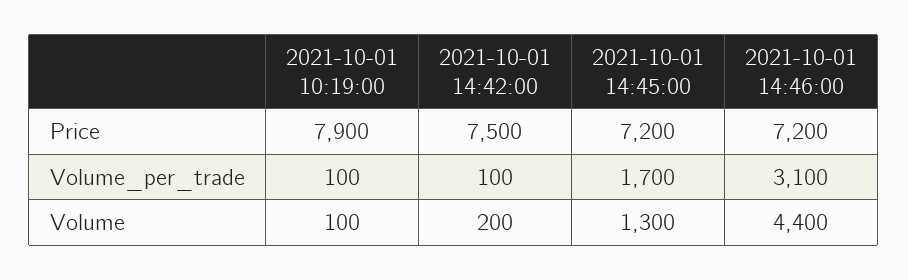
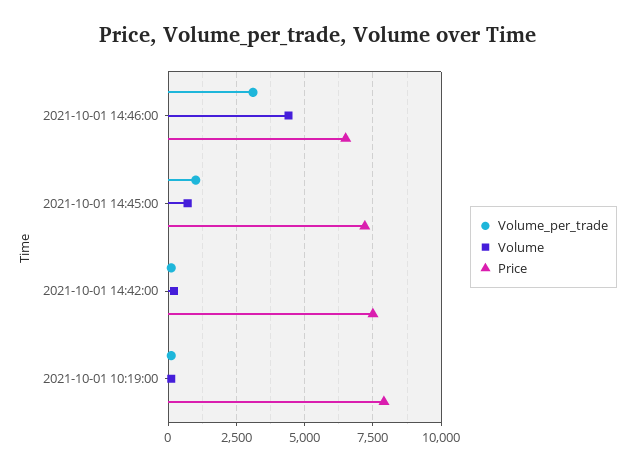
Price, 2021-10-01 14:46:00: 7200 -> 6500
Volume_per_trade, 2021-10-01 14:45:00: 1700 -> 1000
Volume, 2021-10-01 14:45:00: 1300 -> 750

